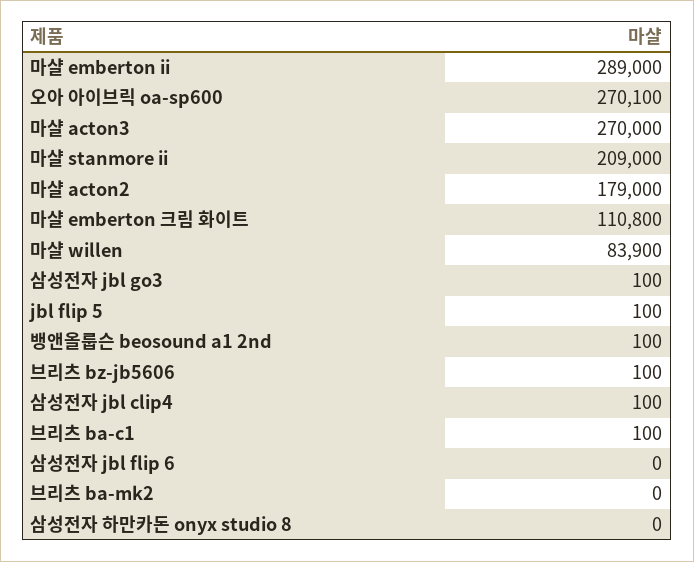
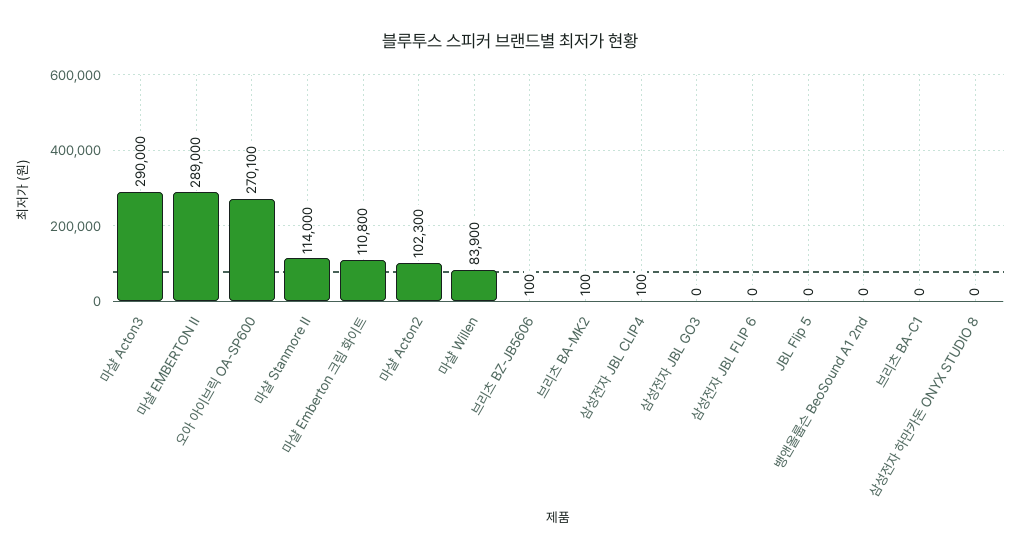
마샬 acton3: 270000 -> 290000
마샬 stanmore ii: 209000 -> 114000
마샬 acton2: 179000 -> 102300
삼성전자 jbl go3: 100 -> 0
jbl flip 5: 100 -> 0
뱅앤올룹슨 beosound a1 2nd: 100 -> 0
브리츠 ba-c1: 100 -> 0
브리츠 ba-mk2: 0 -> 100

